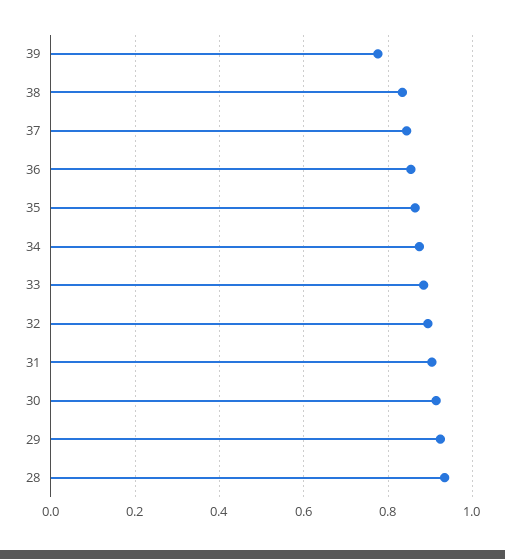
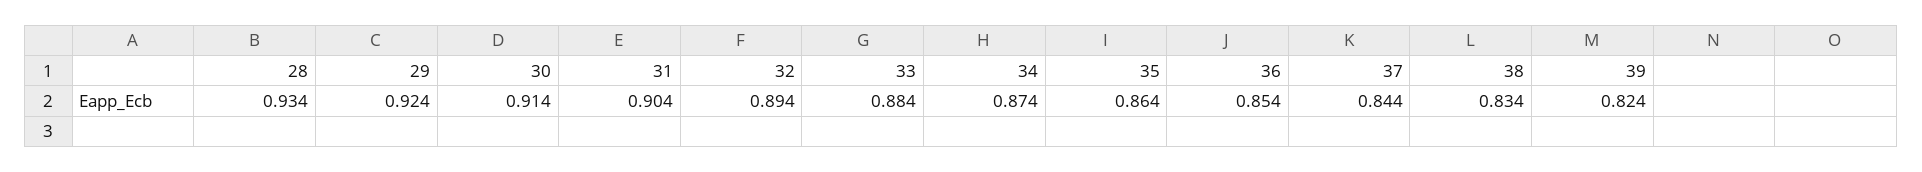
39: 0.78 -> 0.824

